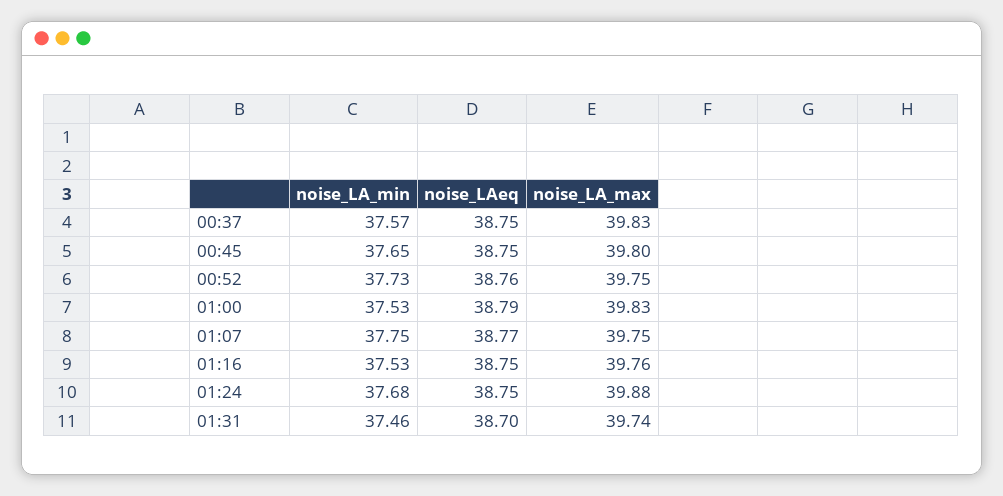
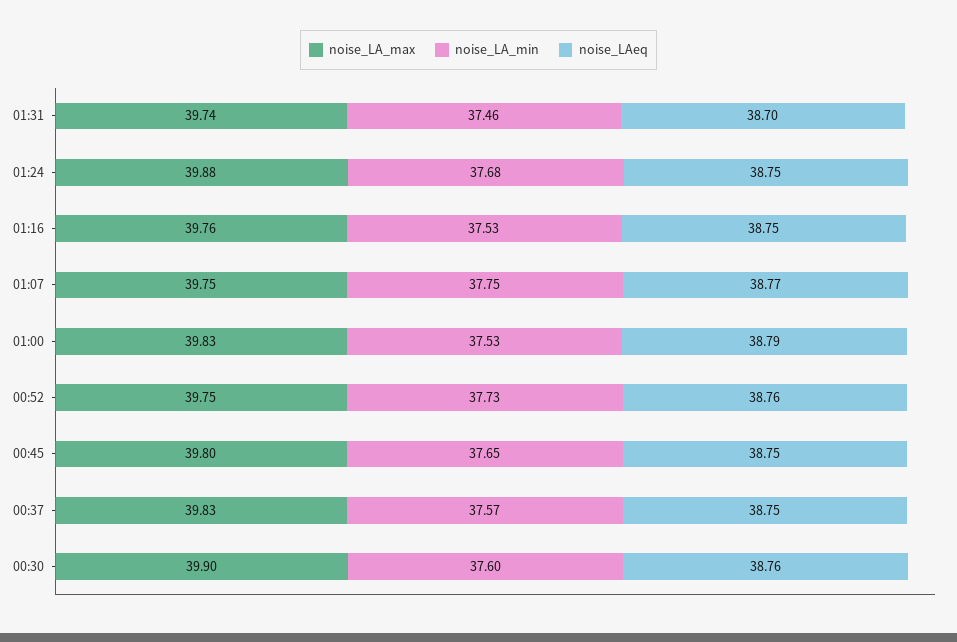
noise_LA_max, 00:30: none -> 39.9
noise_LA_min, 00:30: none -> 37.6
noise_LAeq, 00:30: none -> 38.76

